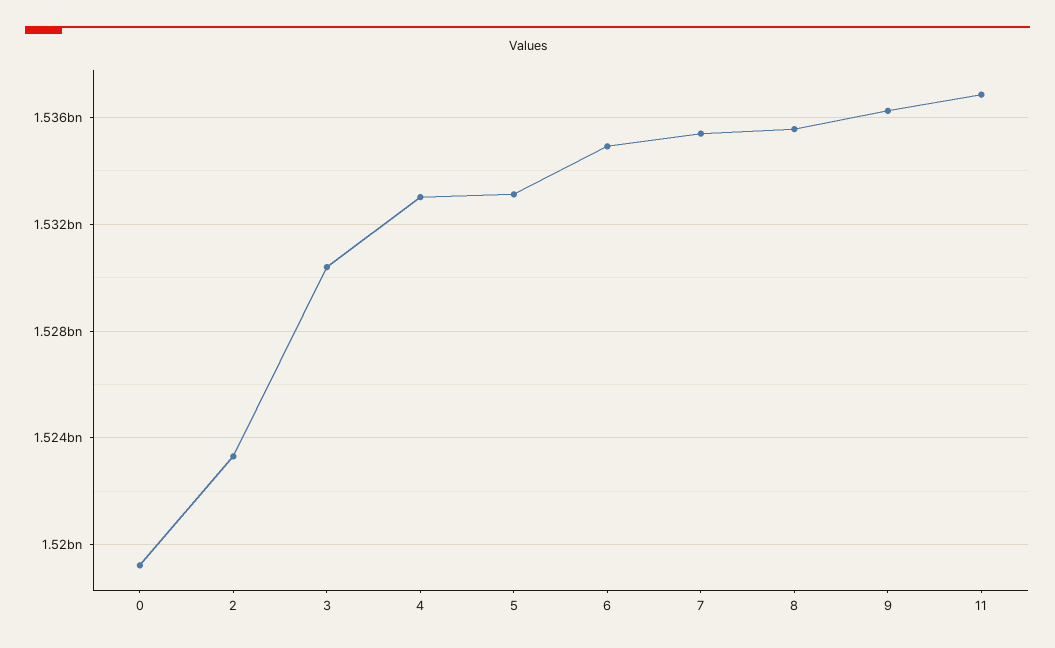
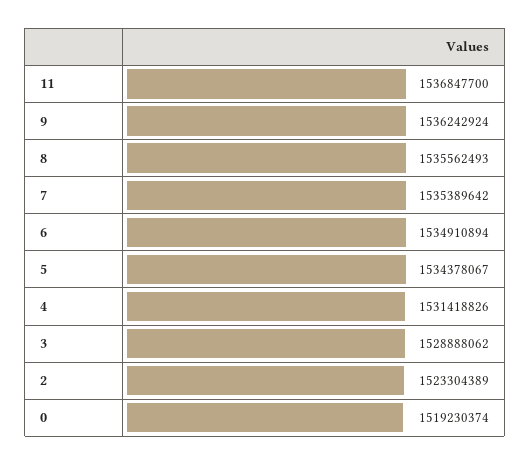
3: 1530500000 -> 1528888062
4: 1533000000 -> 1531418826
5: 1533000000 -> 1534378067

